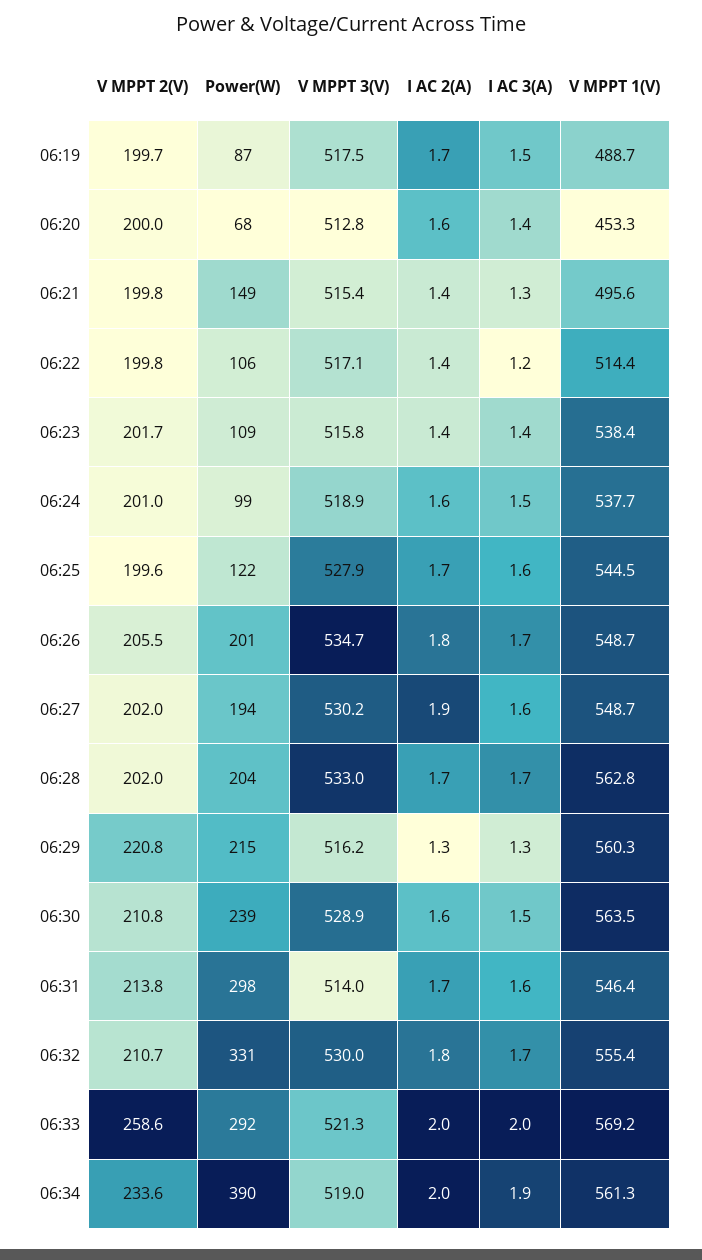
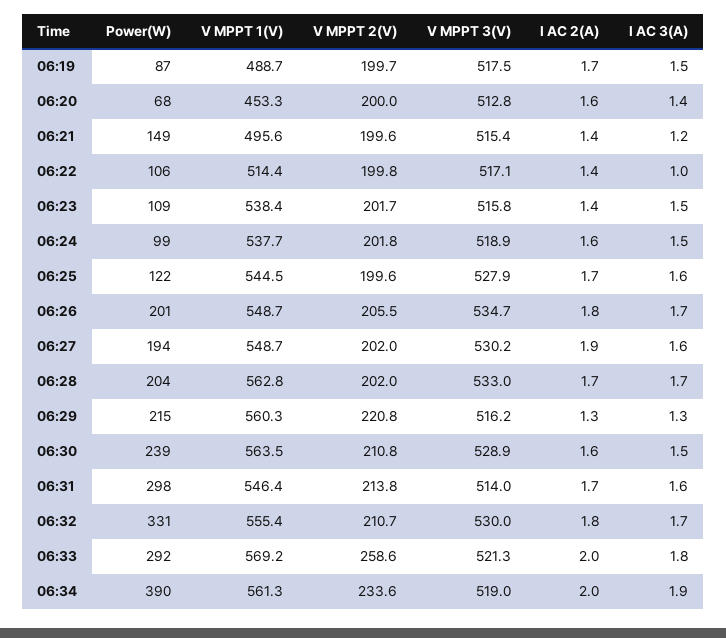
V MPPT 2(V), 06:21: 199.8 -> 199.6
I AC 3(A), 06:21: 1.3 -> 1.2
I AC 3(A), 06:22: 1.2 -> 1
I AC 3(A), 06:23: 1.4 -> 1.5
V MPPT 2(V), 06:24: 201 -> 201.8
I AC 3(A), 06:33: 2 -> 1.8

